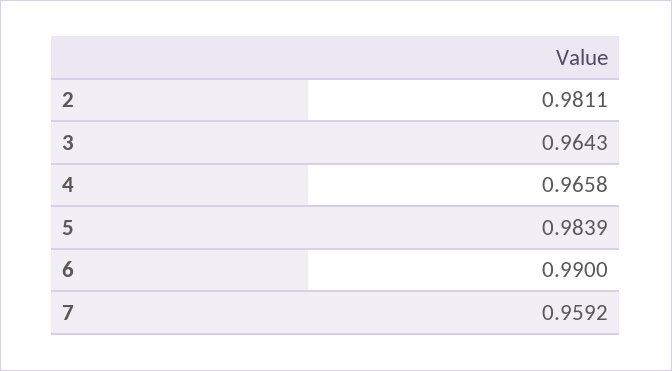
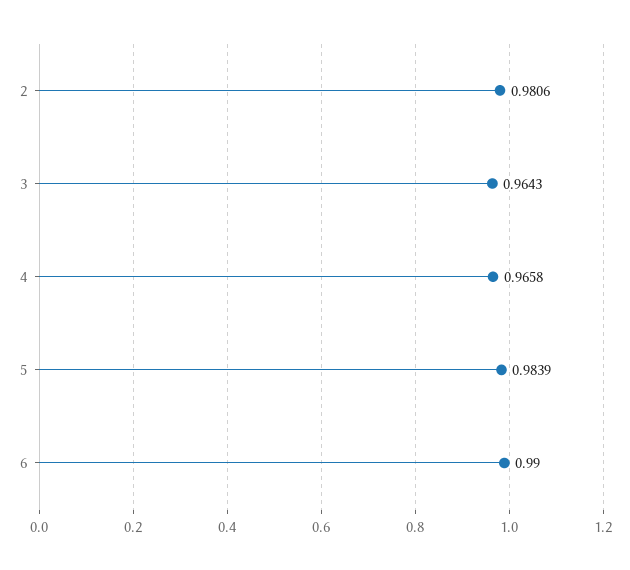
2: 0.9811 -> 0.9806
7: 0.9592 -> none

